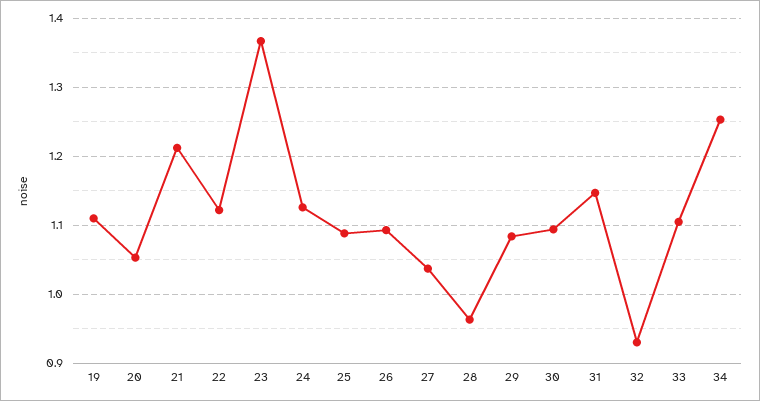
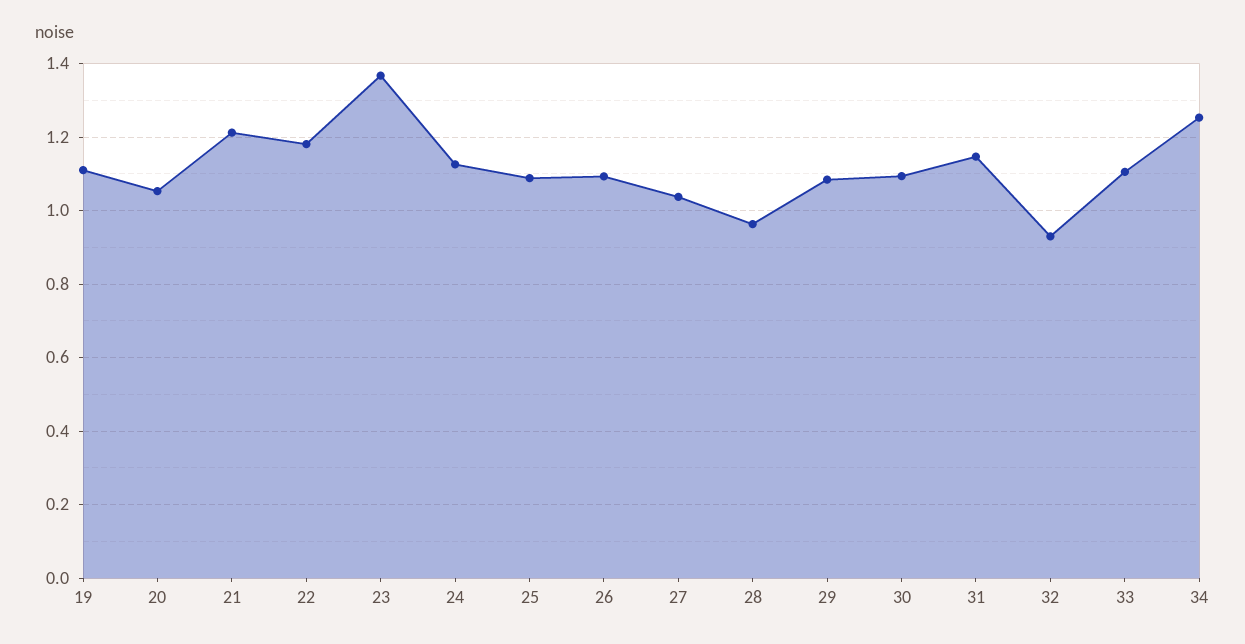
22: 1.12 -> 1.18

